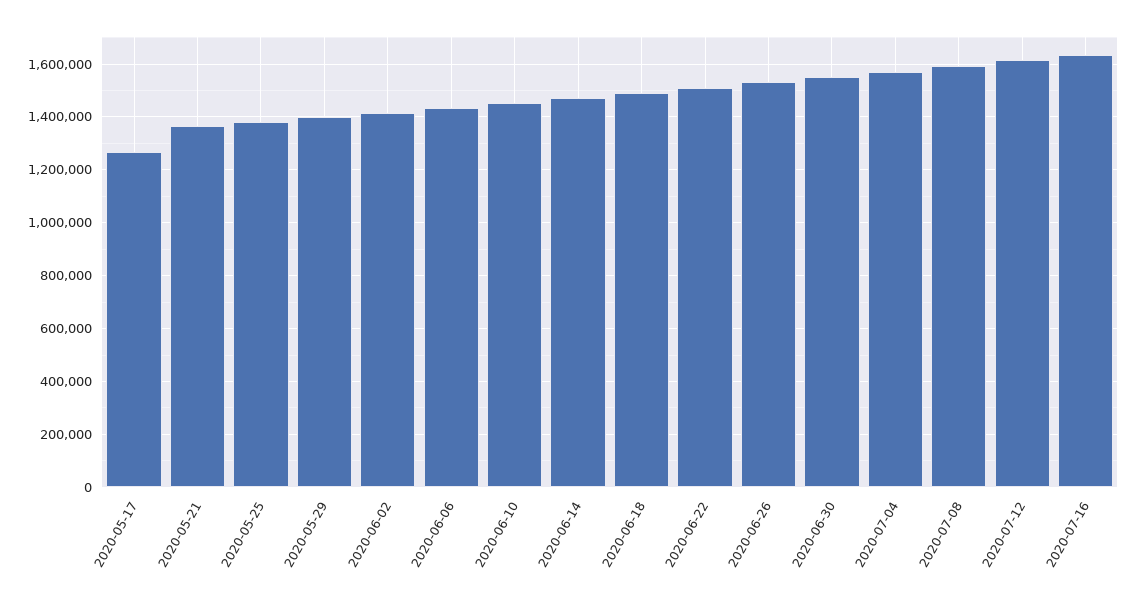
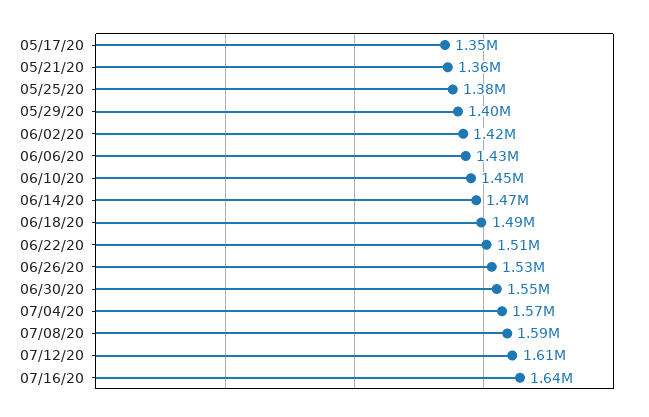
2020-05-17: 1275000 -> 1350000

